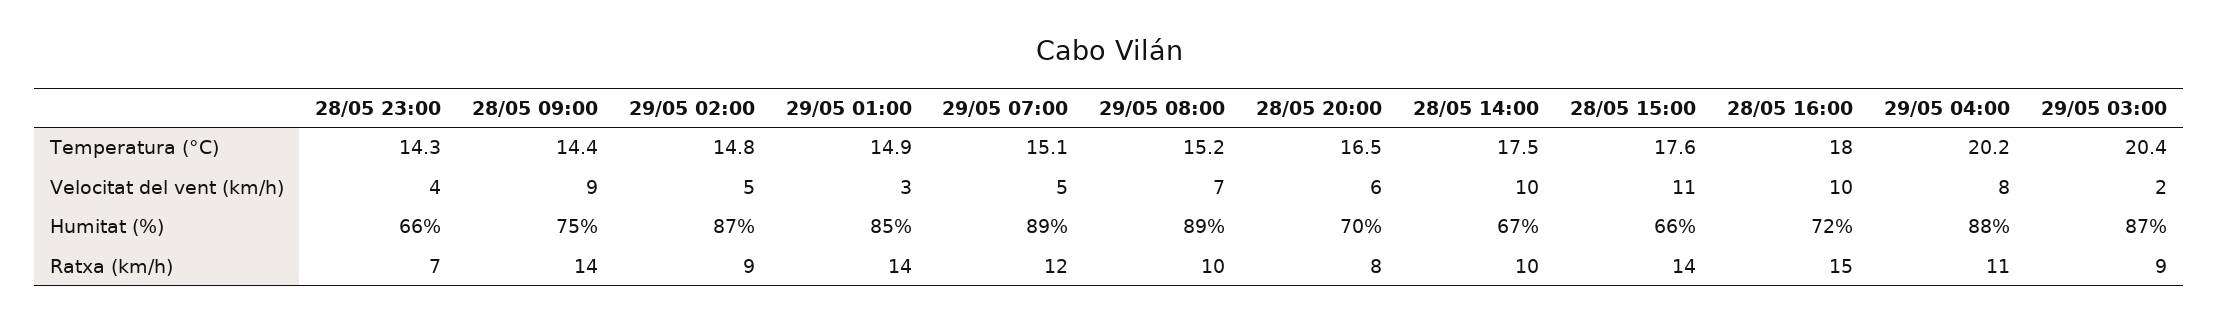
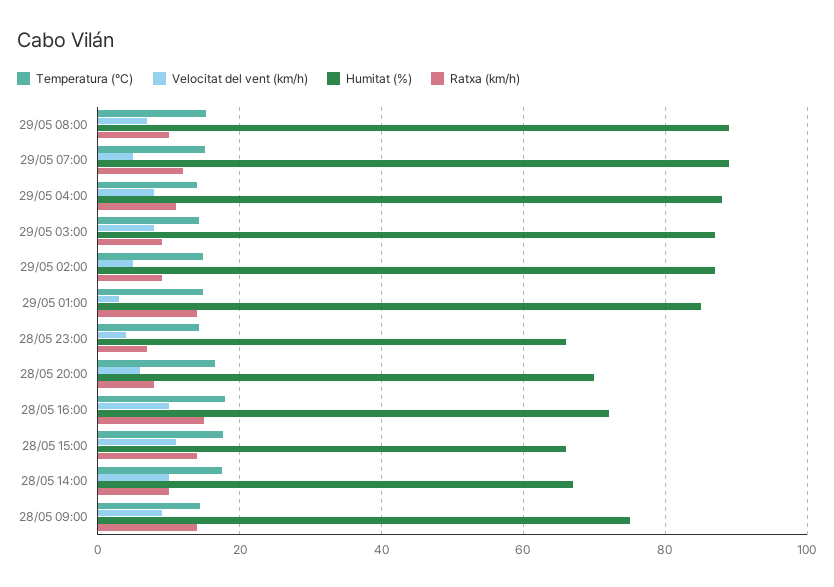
Temperatura (°C), 29/05 04:00: 20.2 -> 14
Temperatura (°C), 29/05 03:00: 20.4 -> 14
Velocitat del vent (km/h), 29/05 03:00: 2 -> 8

